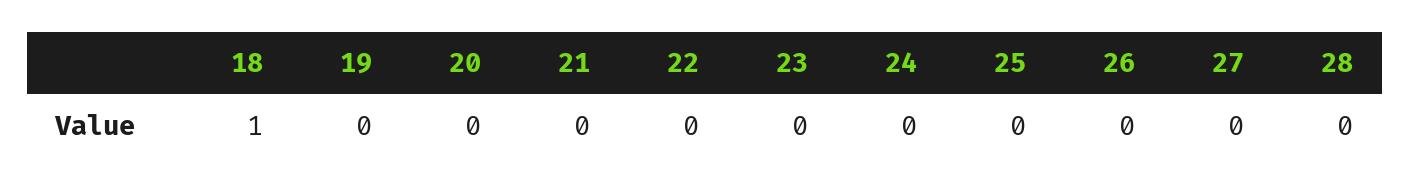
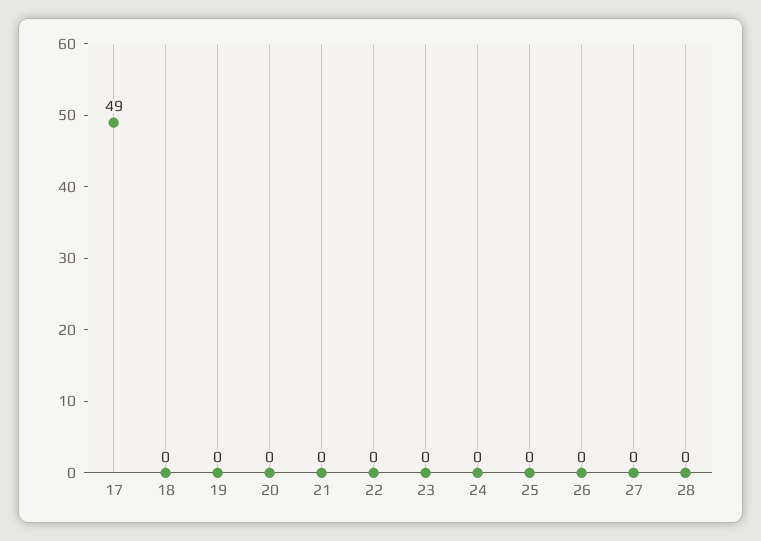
18: 1 -> 0
17: none -> 49

